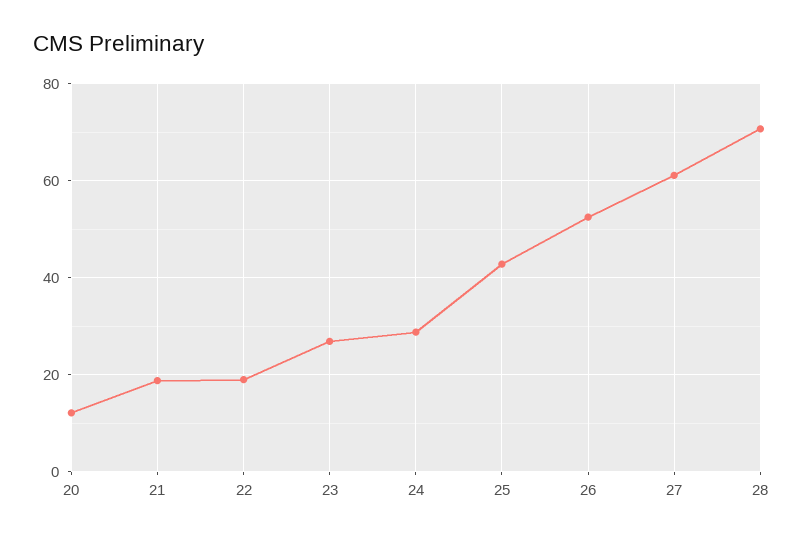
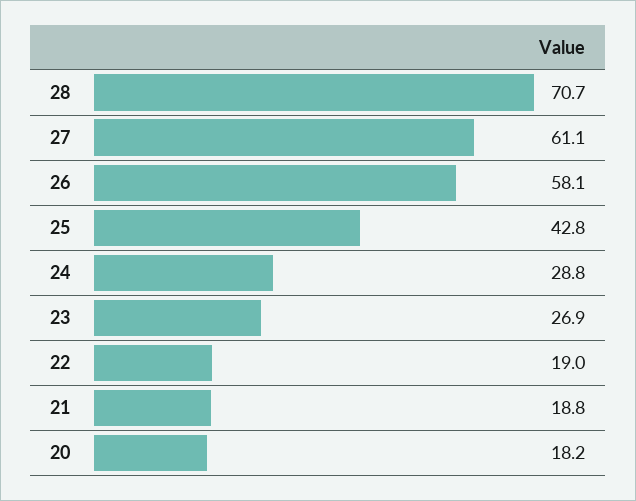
20: 12 -> 18.2
26: 52 -> 58.1

